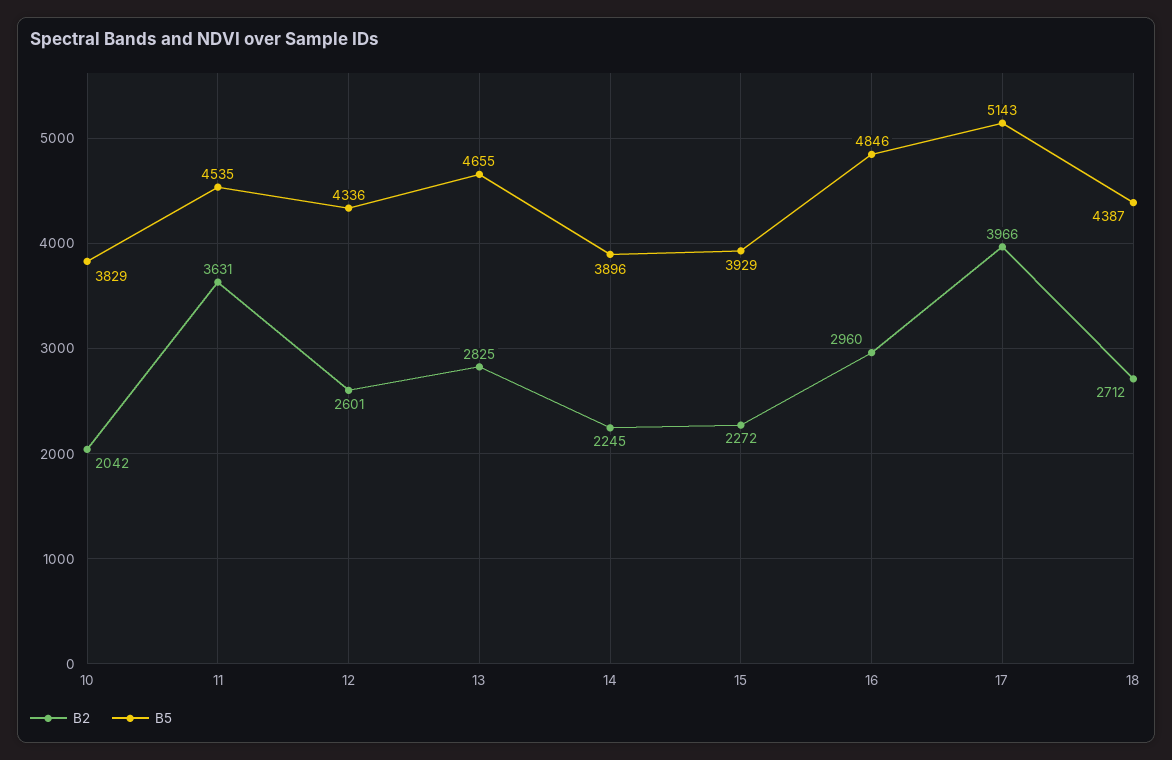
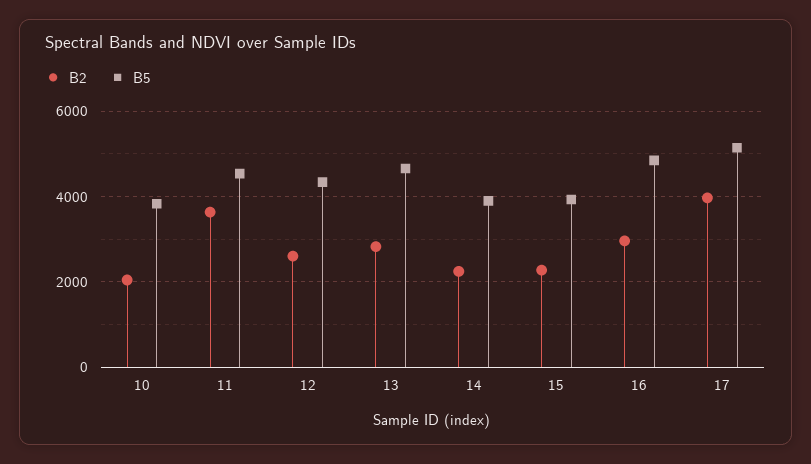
B2, 18: 2712 -> none
B5, 18: 4387 -> none

